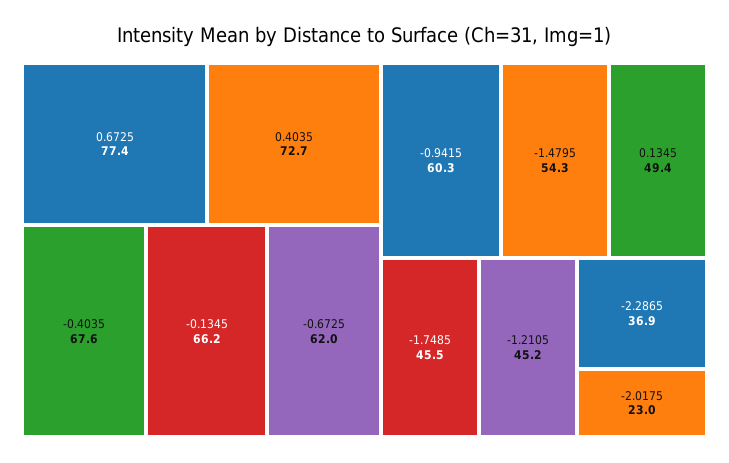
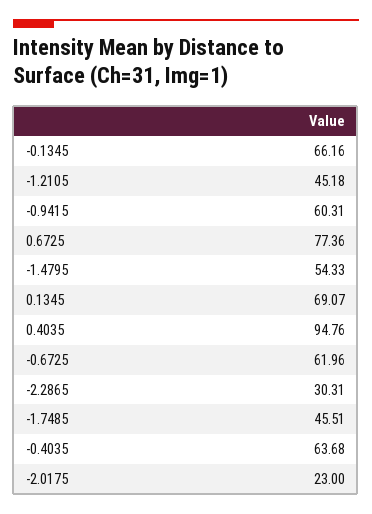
0.4035: 72.7 -> 94.76
-0.4035: 67.6 -> 63.68
0.1345: 49.4 -> 69.07
-2.2865: 36.9 -> 30.31

